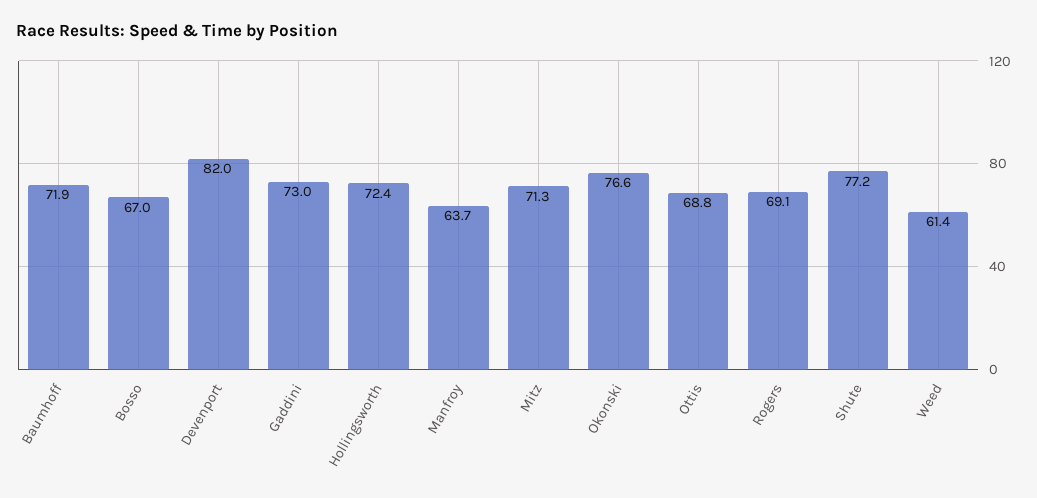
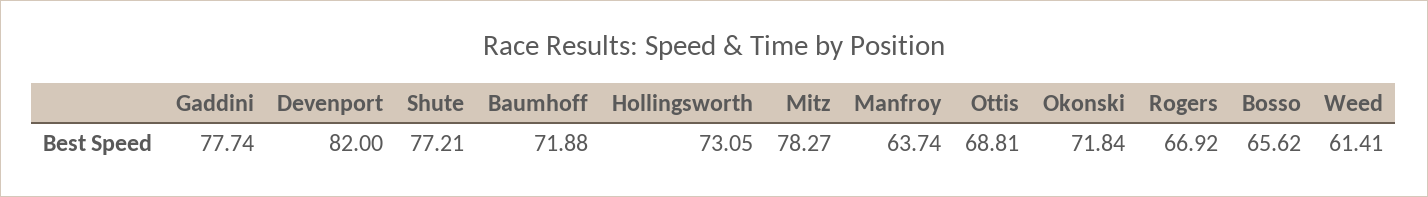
Bosso: 67 -> 65.62
Gaddini: 73 -> 77.74
Hollingsworth: 72.4 -> 73.05
Mitz: 71.3 -> 78.27
Okonski: 76.6 -> 71.84
Rogers: 69.1 -> 66.92

